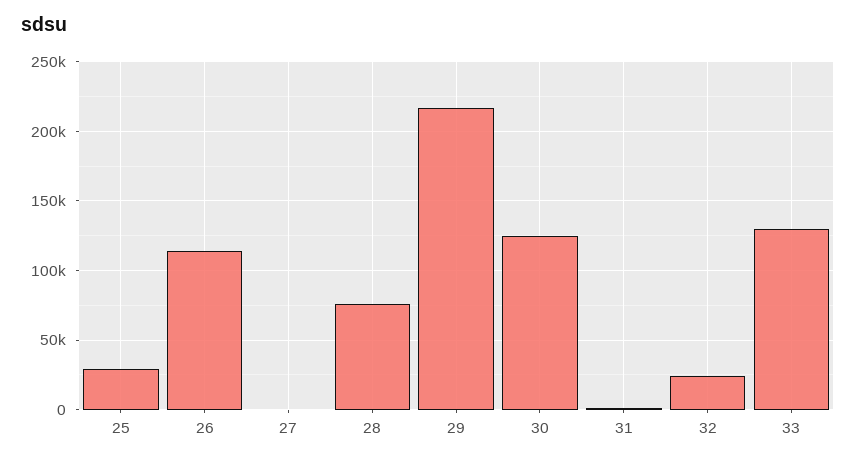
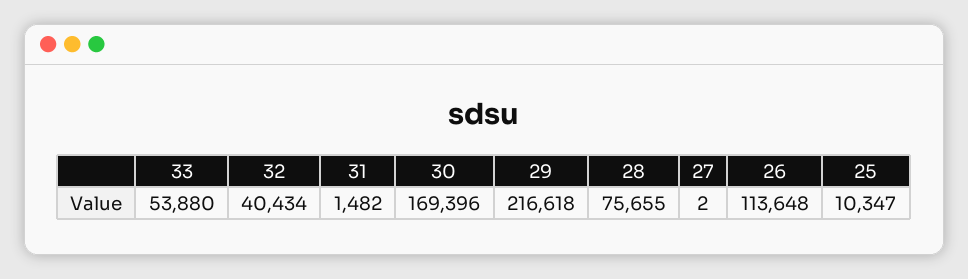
25: 30000 -> 10347
30: 125000 -> 169396
32: 25000 -> 40434
33: 130000 -> 53880

